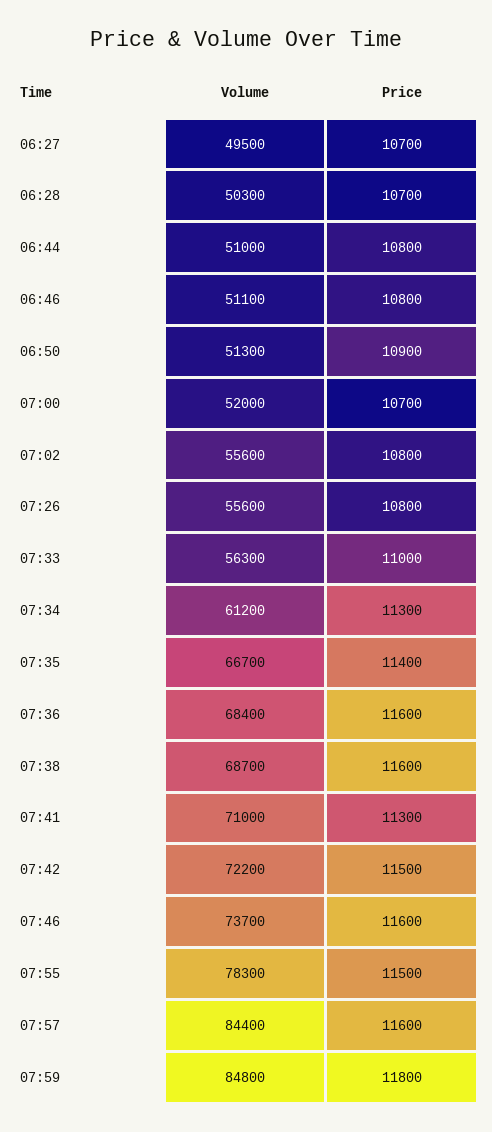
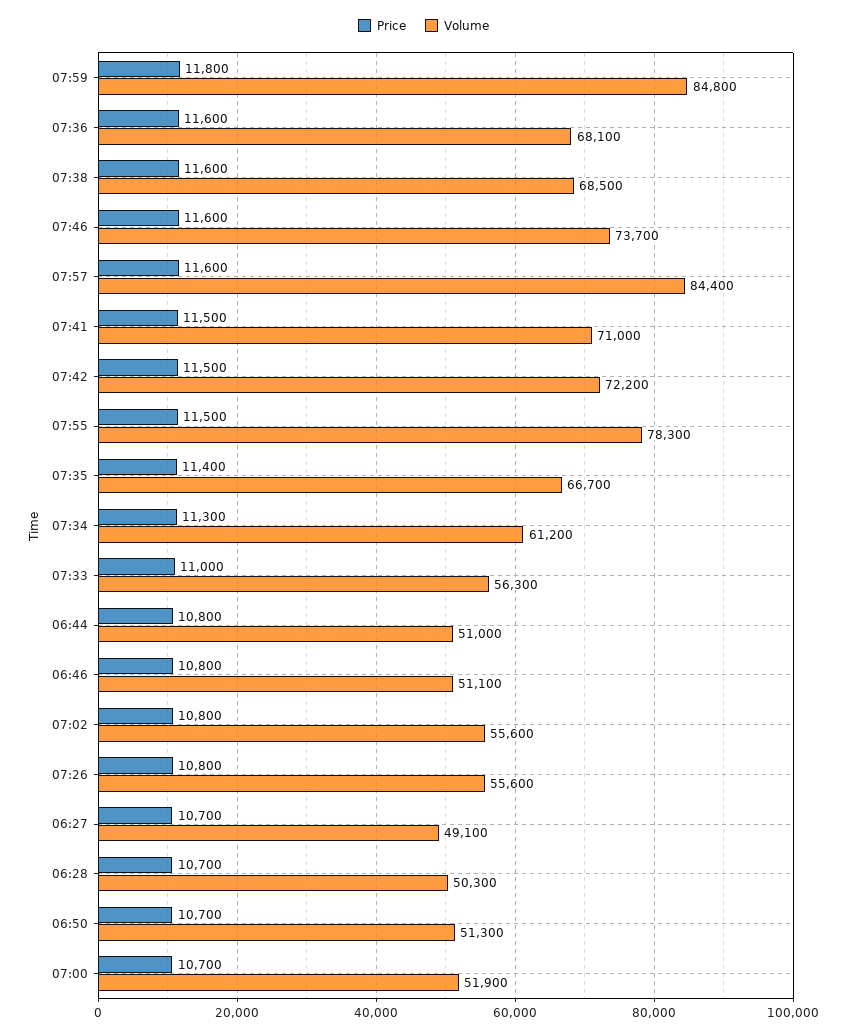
Volume, 06:27: 49500 -> 49100
Price, 06:50: 10900 -> 10700
Volume, 07:00: 52000 -> 51900
Volume, 07:36: 68400 -> 68100
Volume, 07:38: 68700 -> 68500
Price, 07:41: 11300 -> 11500

